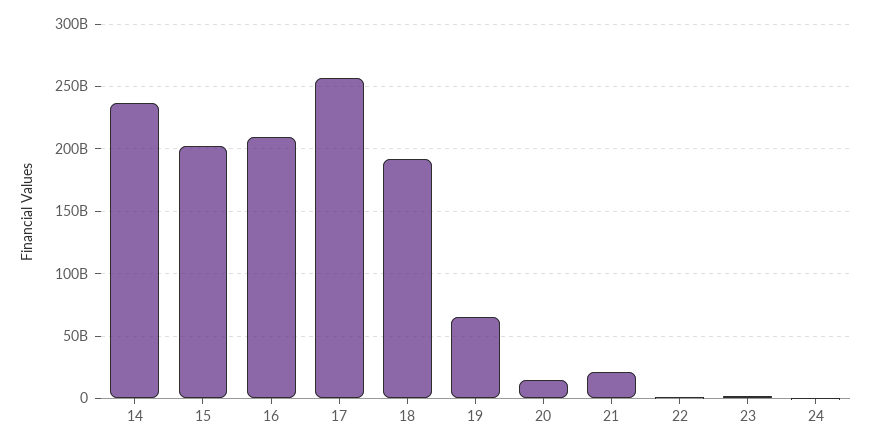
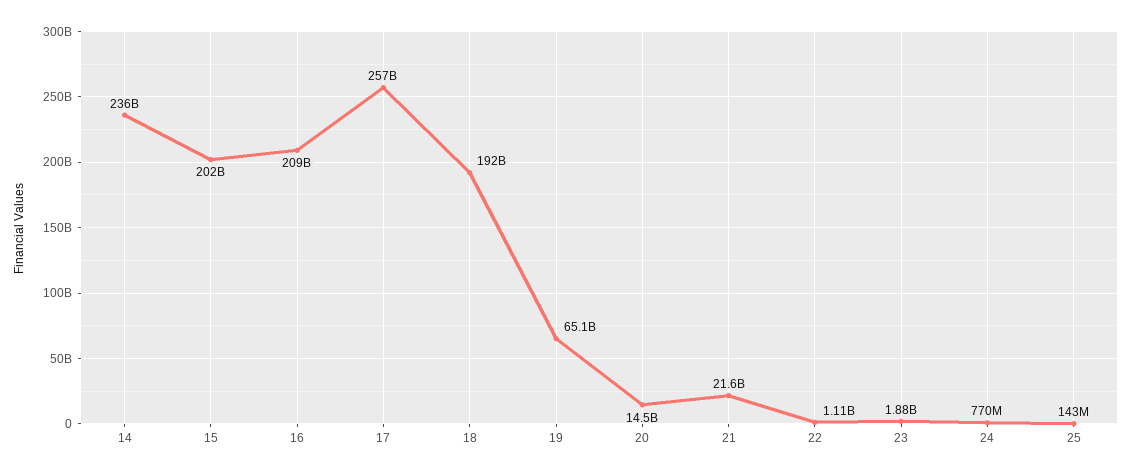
25: none -> 143000000

